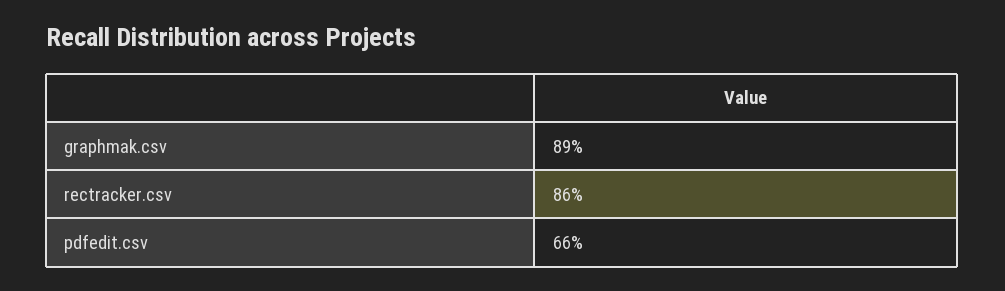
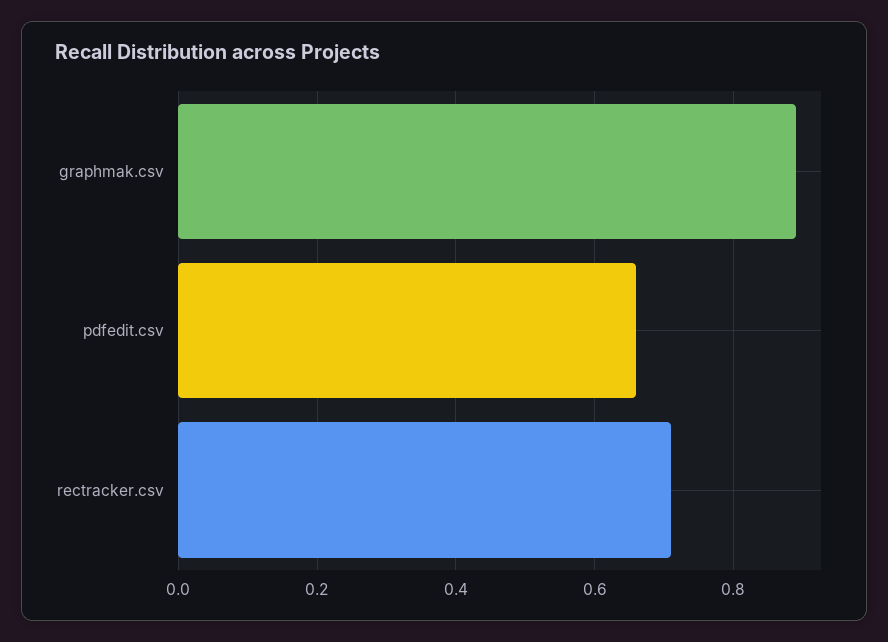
rectracker.csv: 0.86 -> 0.7

